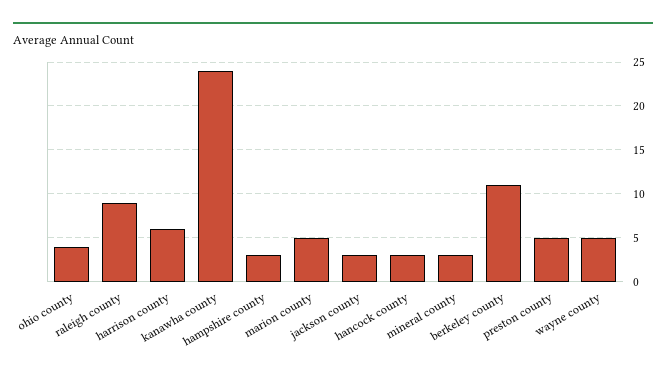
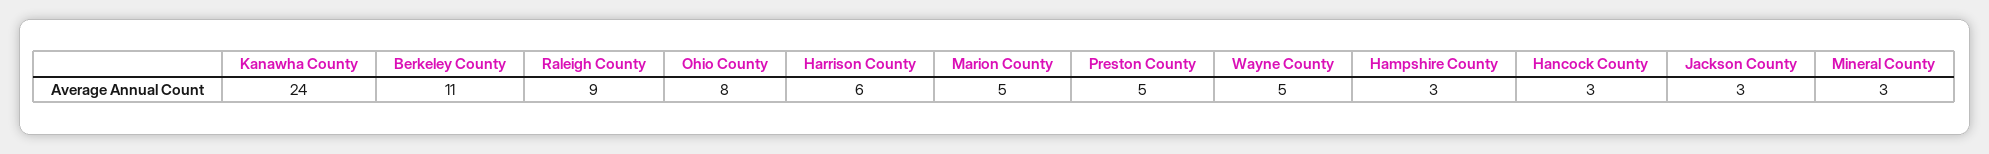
ohio county: 4 -> 8

